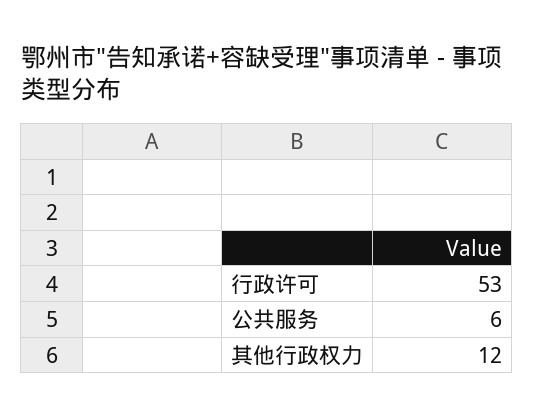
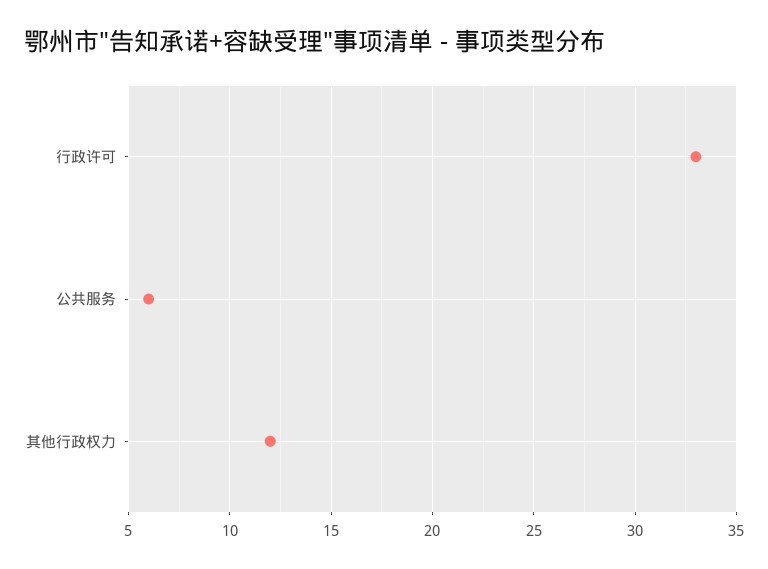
行政许可: 53 -> 33

